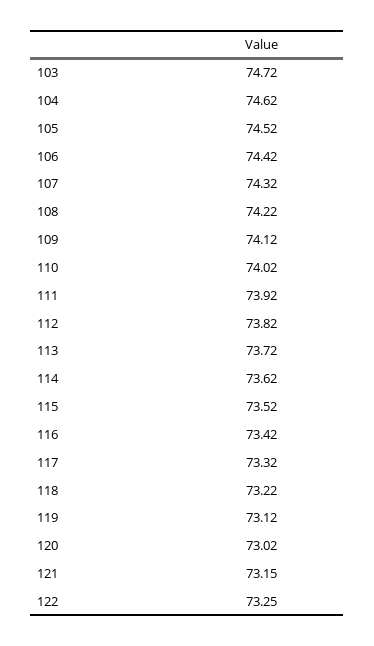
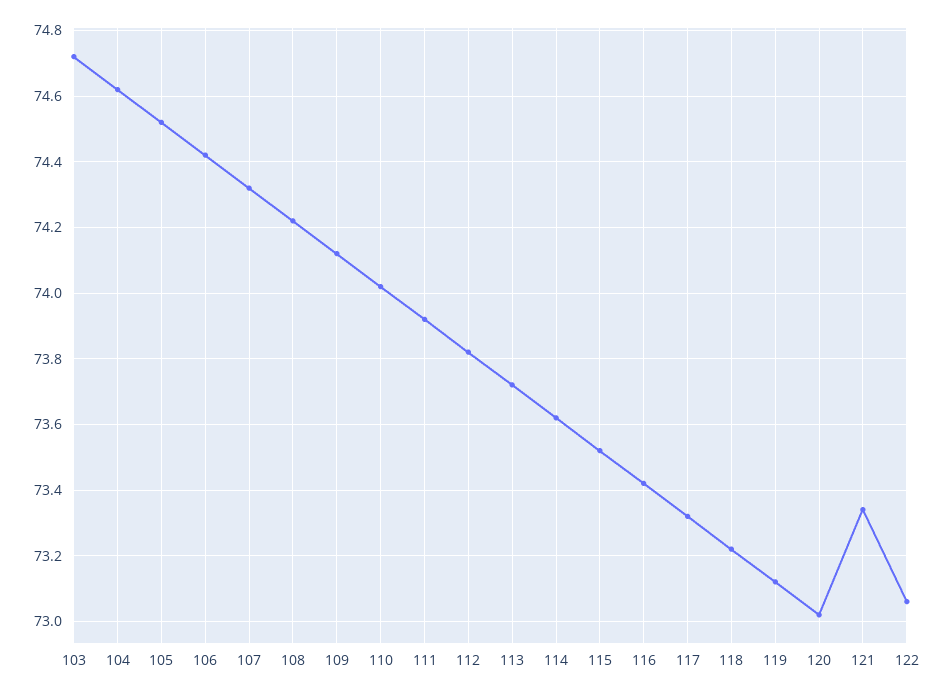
121: 73.15 -> 73.35
122: 73.25 -> 73.05

